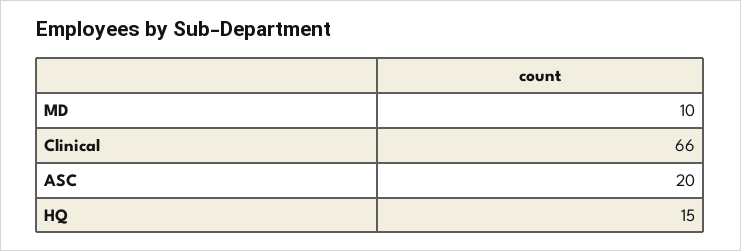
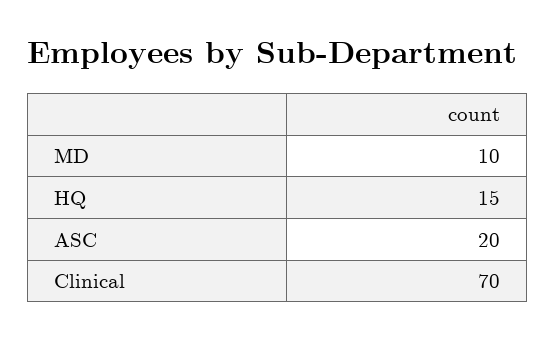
Clinical: 66 -> 70

